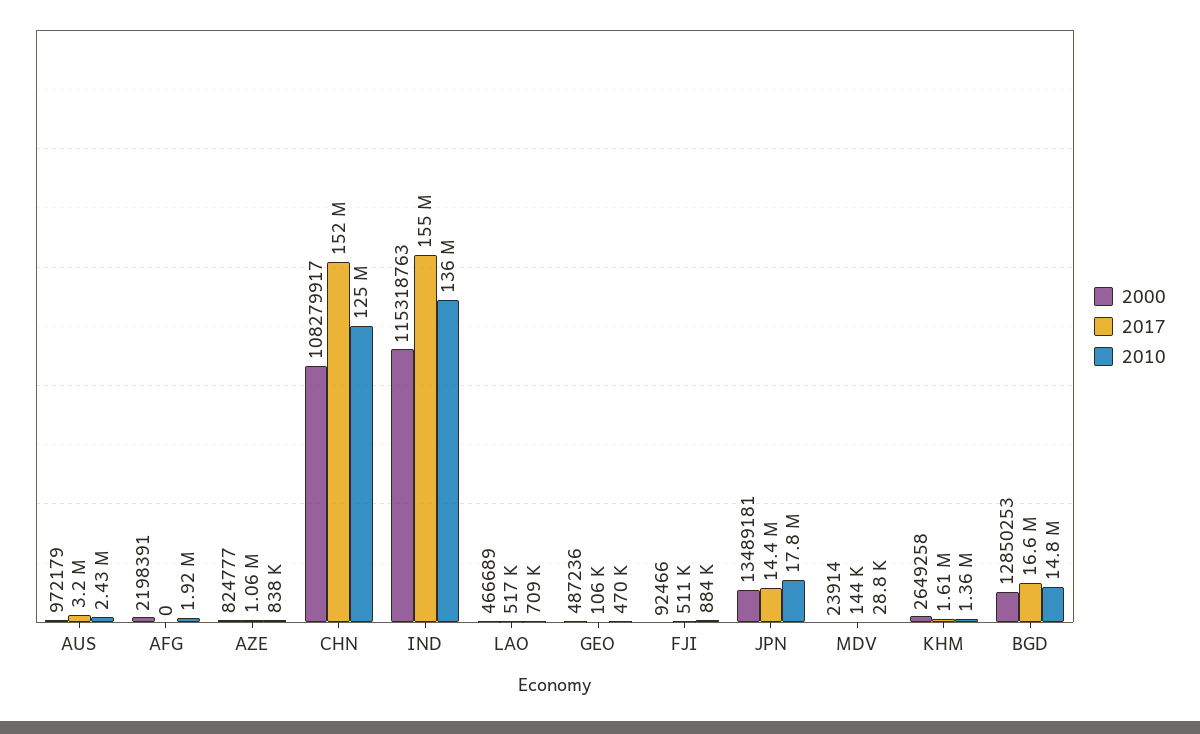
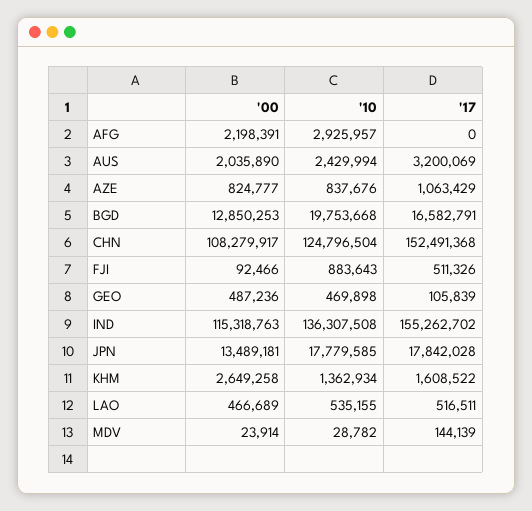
2000, AUS: 972179 -> 2035890
2010, AFG: 1920000 -> 2925957
2010, LAO: 709000 -> 535155
2017, JPN: 14400000 -> 17842028
2010, BGD: 14800000 -> 19753668

